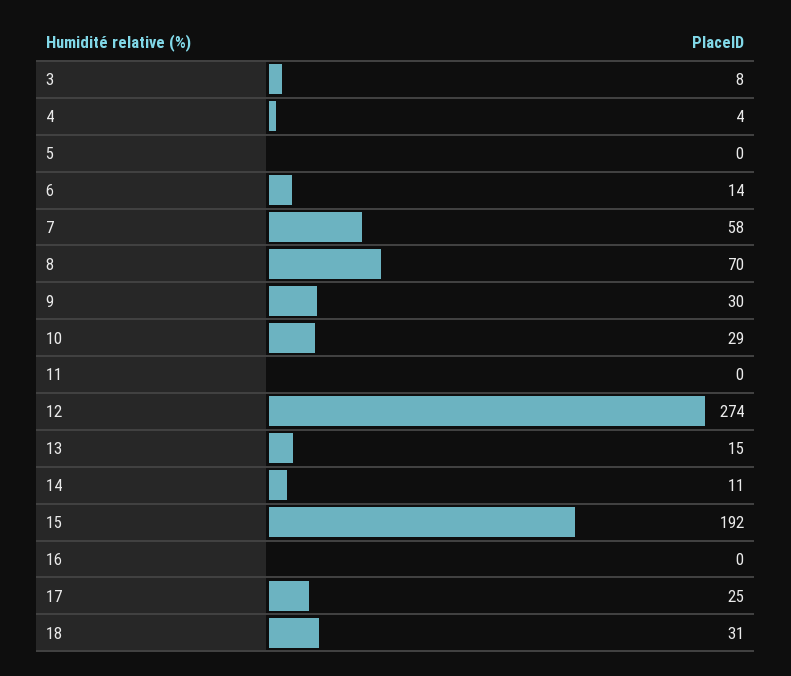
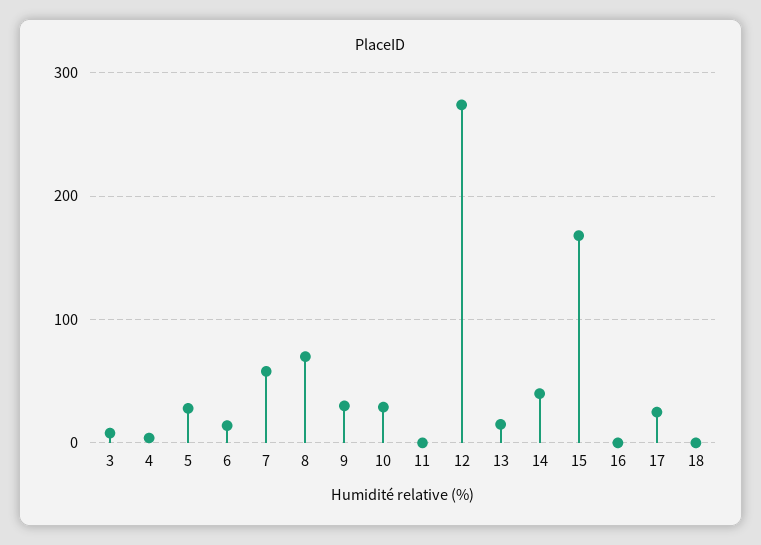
5: 0 -> 30
14: 11 -> 40
15: 192 -> 170
18: 31 -> 0

